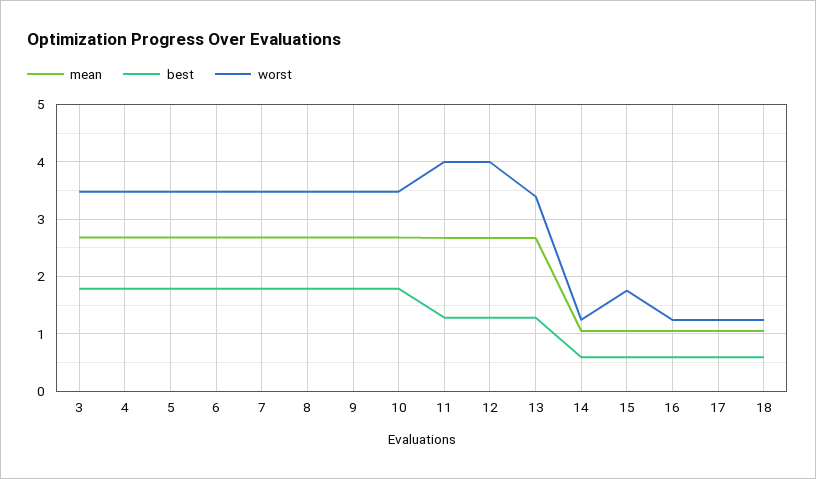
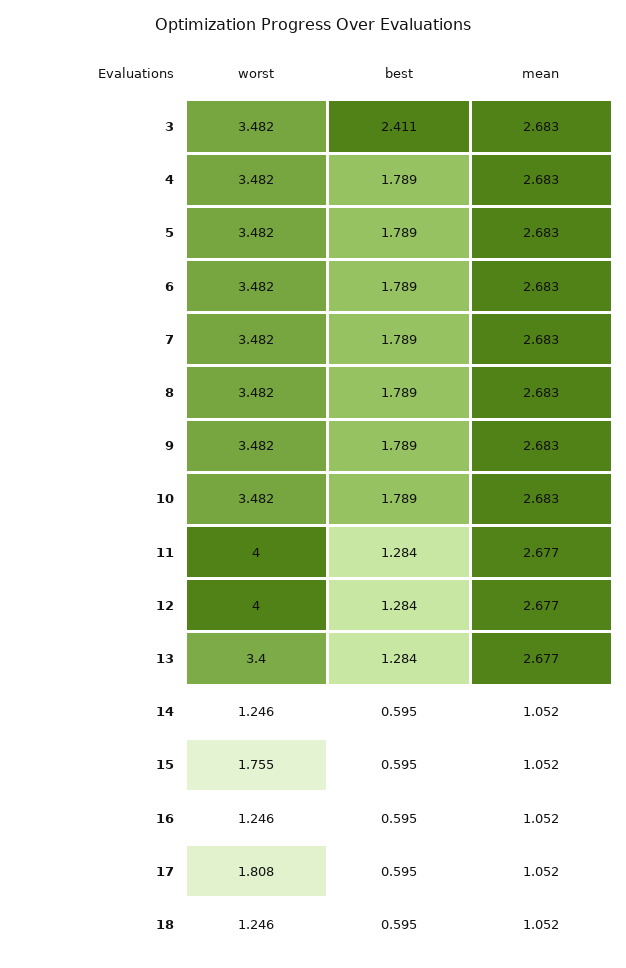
best, 3: 1.8 -> 2.411
worst, 17: 1.2 -> 1.808

